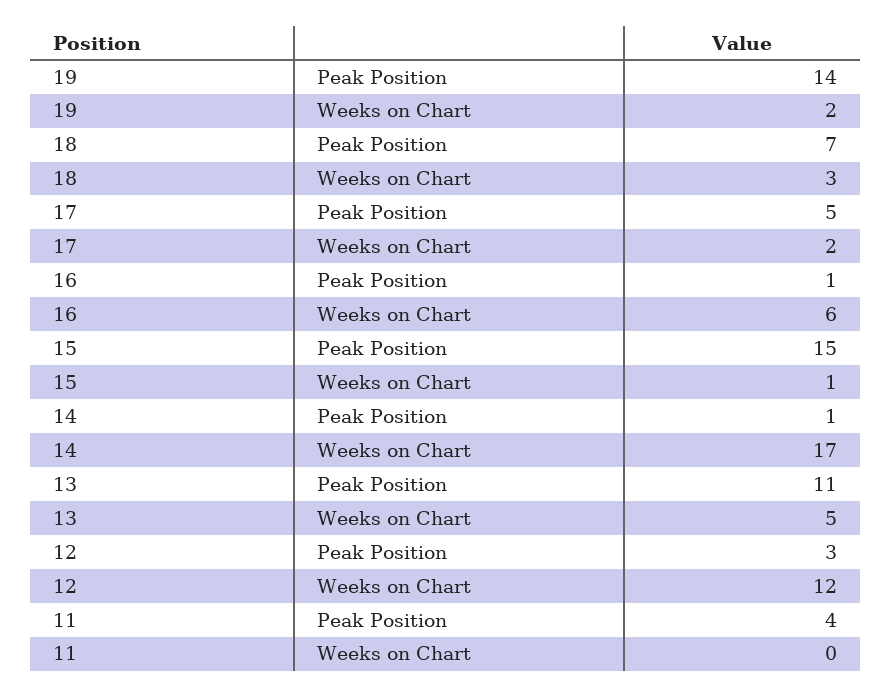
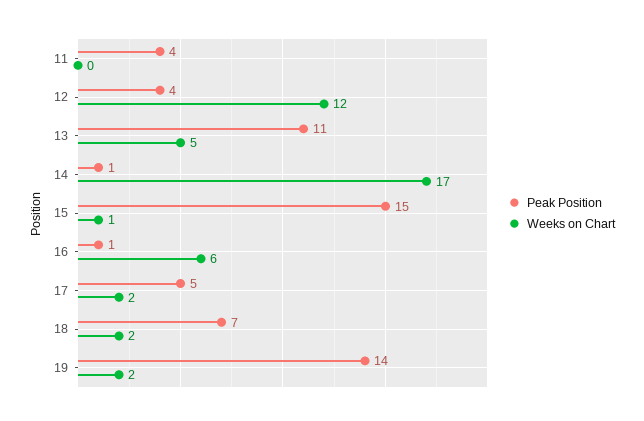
Weeks on Chart, 18: 3 -> 2
Peak Position, 12: 3 -> 4

